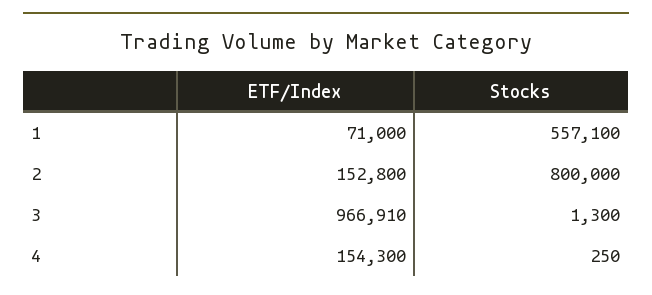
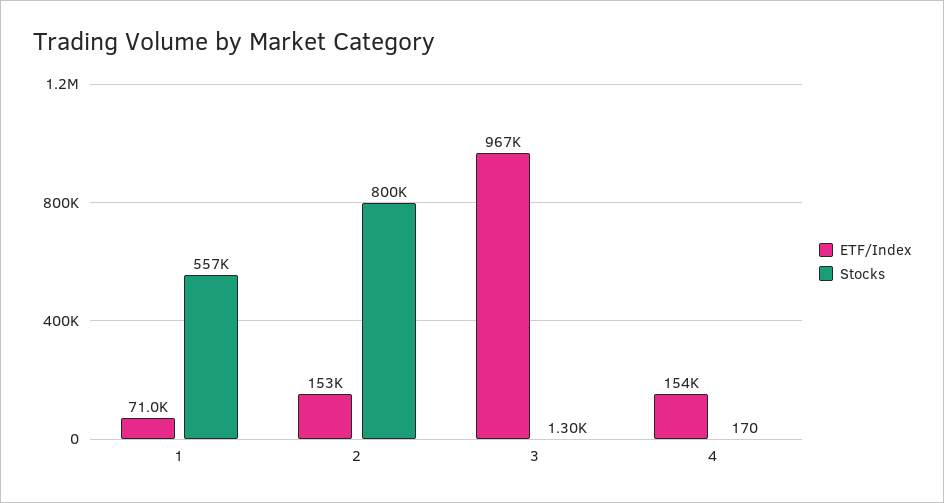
Stocks, 4: 250 -> 170

